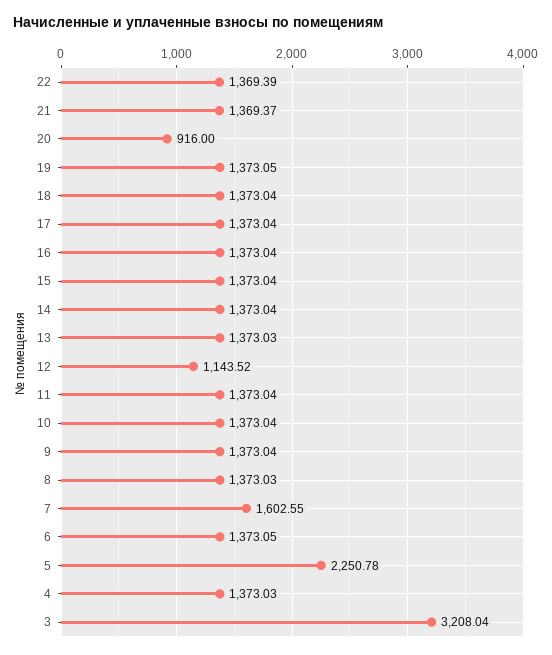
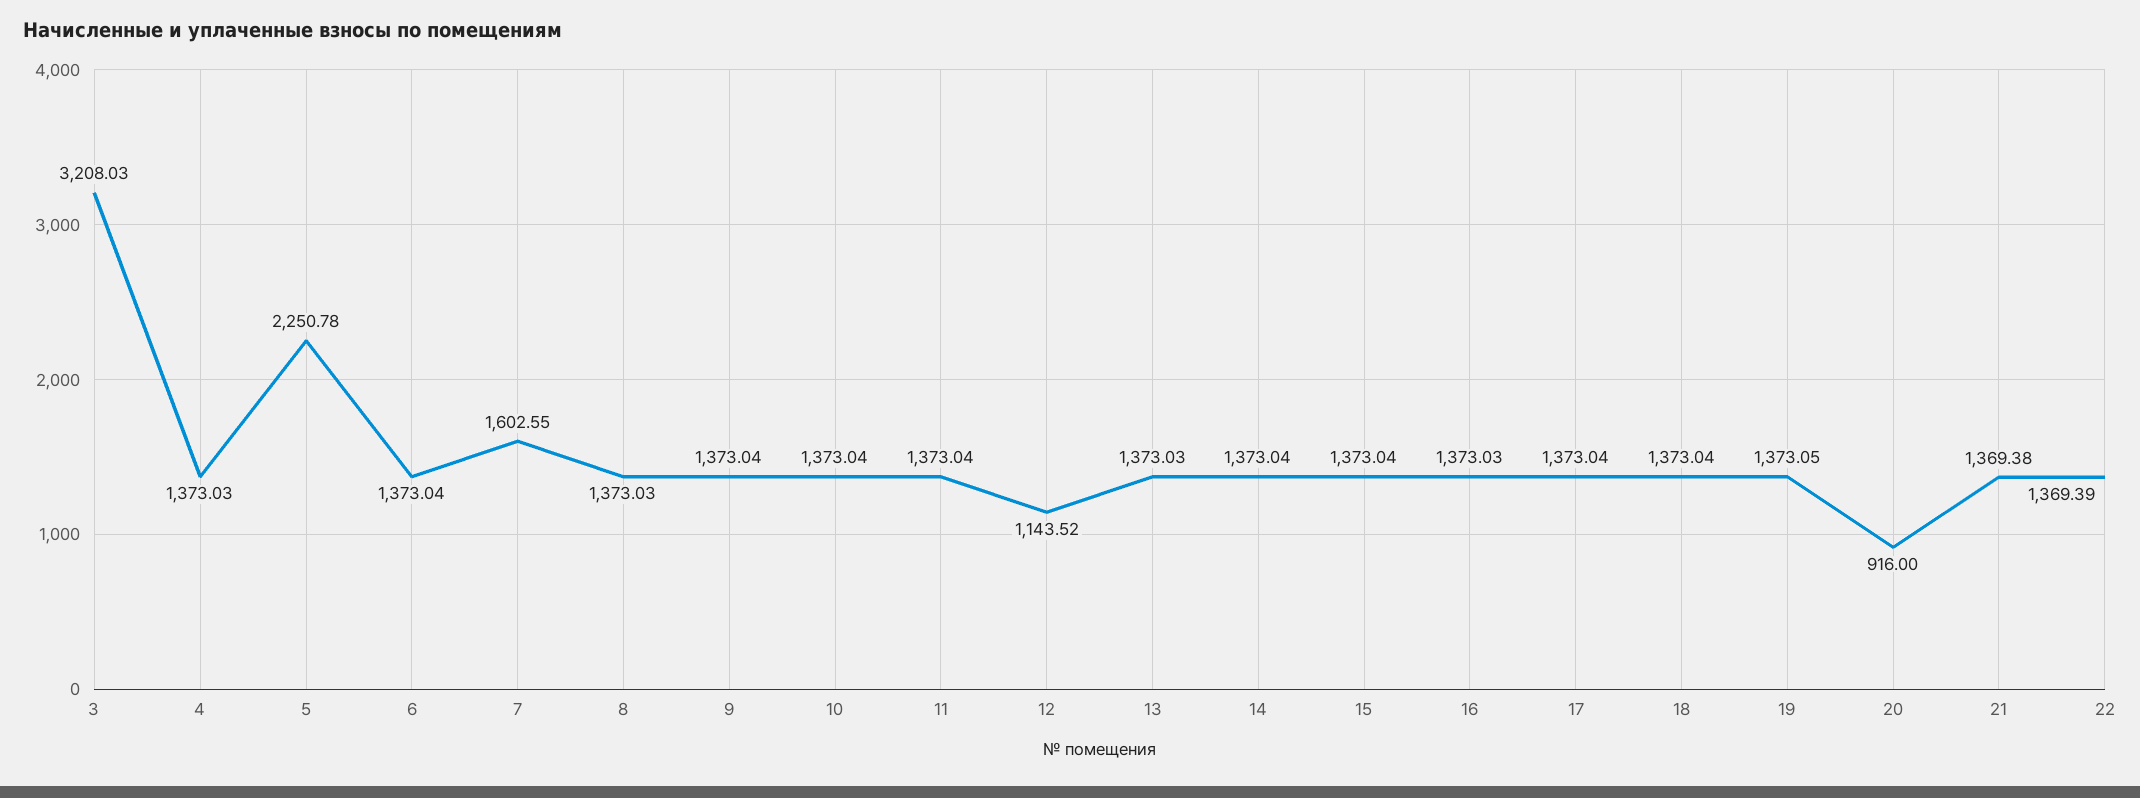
21: 1369.37 -> 1369.38
16: 1373.04 -> 1373.03
6: 1373.05 -> 1373.04
3: 3208.04 -> 3208.03

